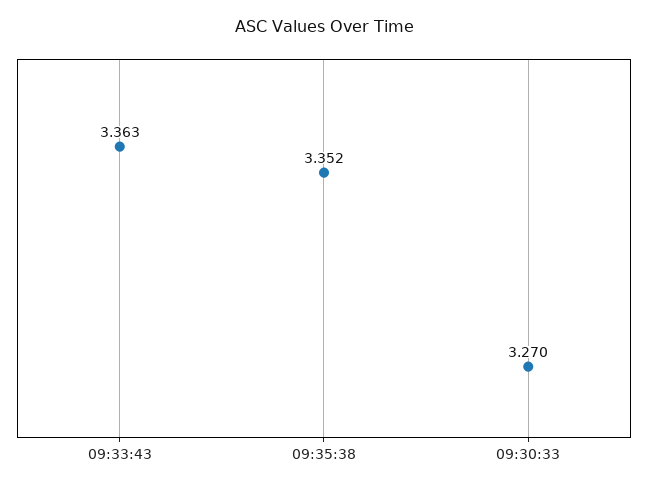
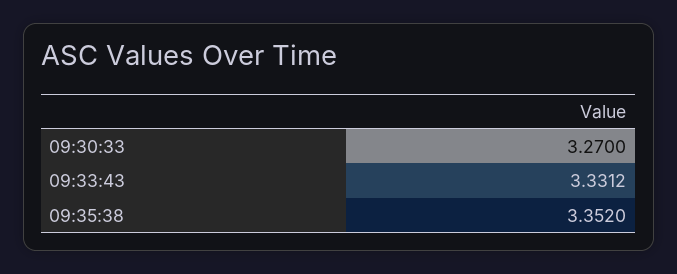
09:33:43: 3.363 -> 3.3312

